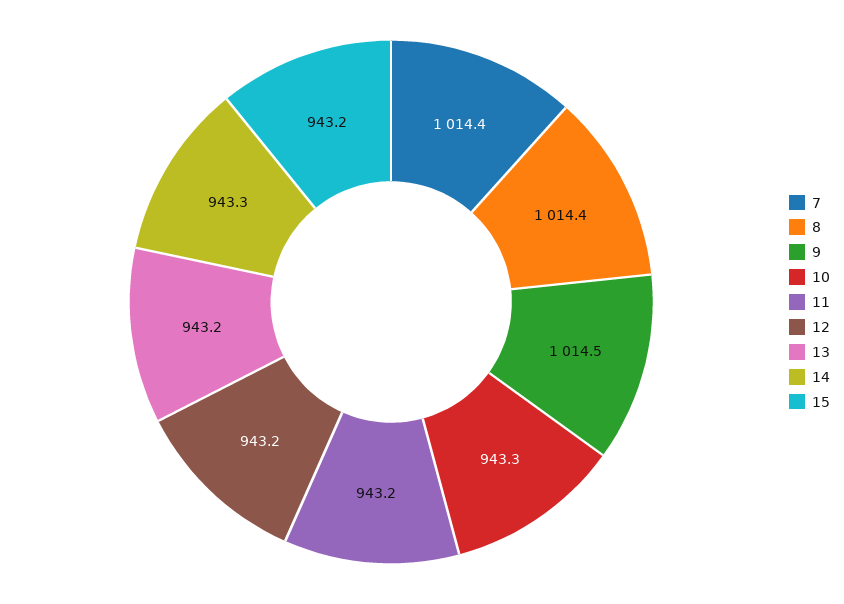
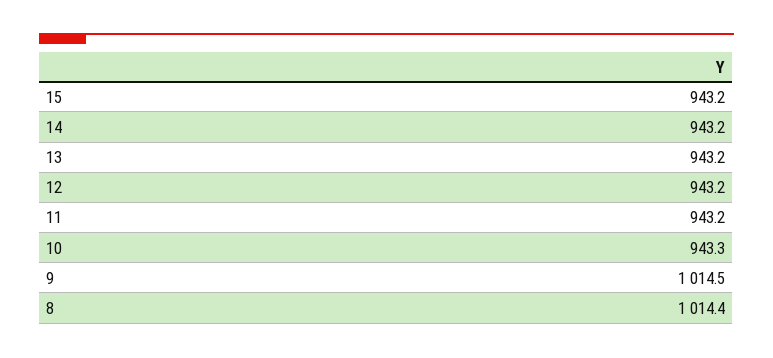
7: 1014.4 -> none
14: 943.3 -> 943.2

